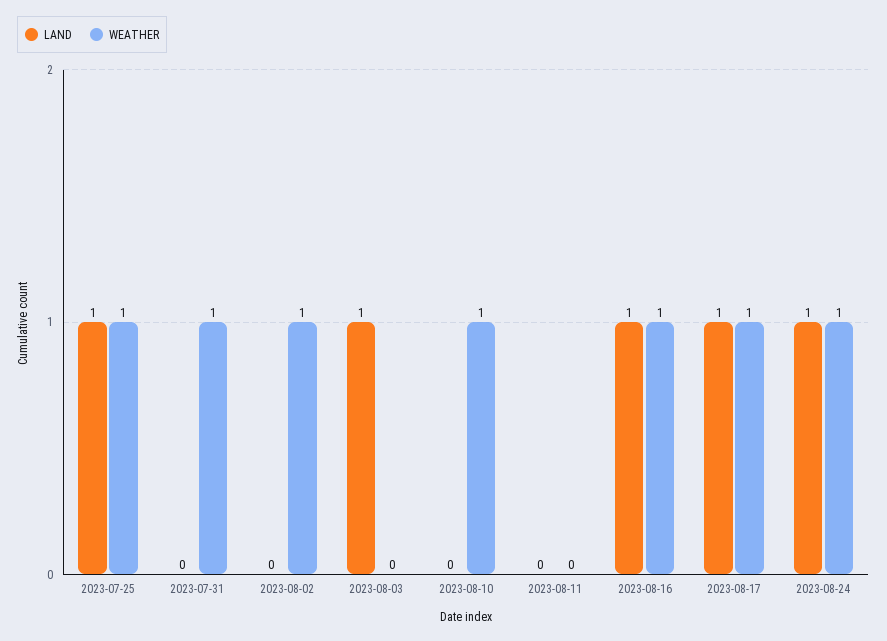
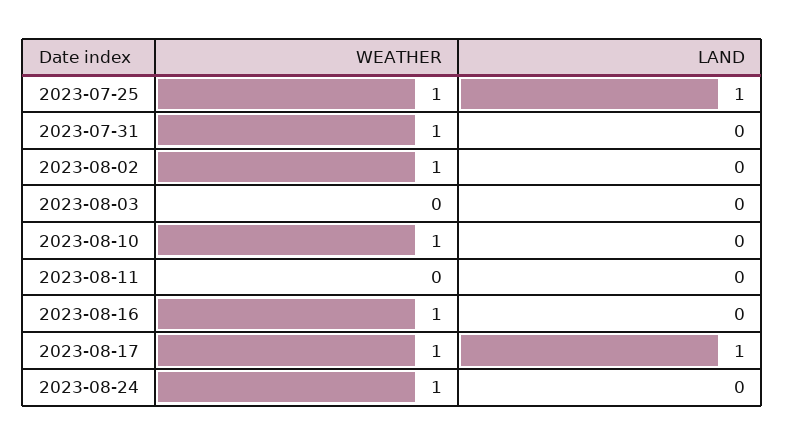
LAND, 2023-08-03: 1 -> 0
LAND, 2023-08-16: 1 -> 0
LAND, 2023-08-24: 1 -> 0

